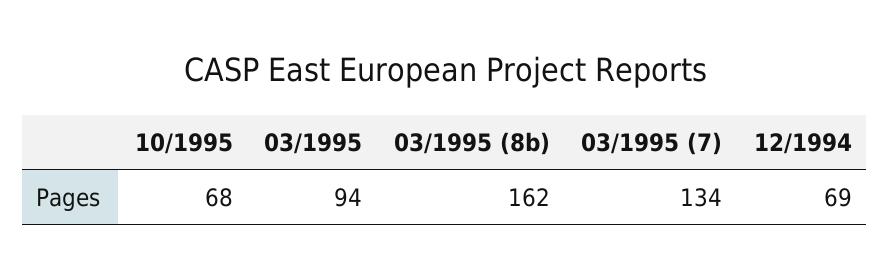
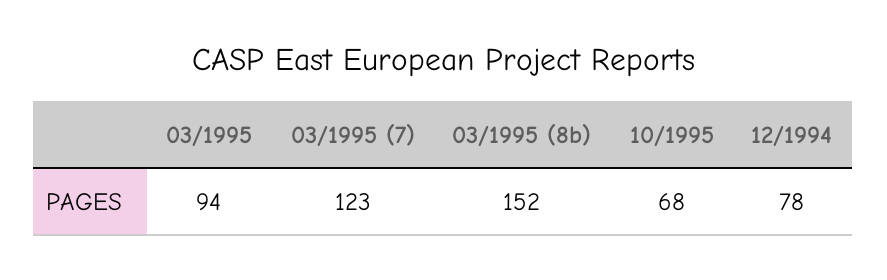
03/1995 (8b): 162 -> 152
03/1995 (7): 134 -> 123
12/1994: 69 -> 78

